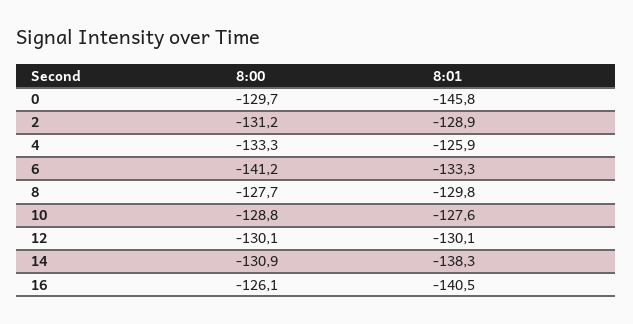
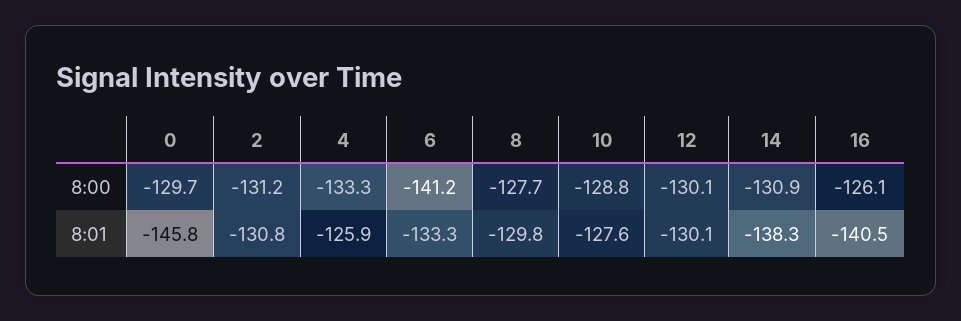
8:01, 2: -128.9 -> -130.8

